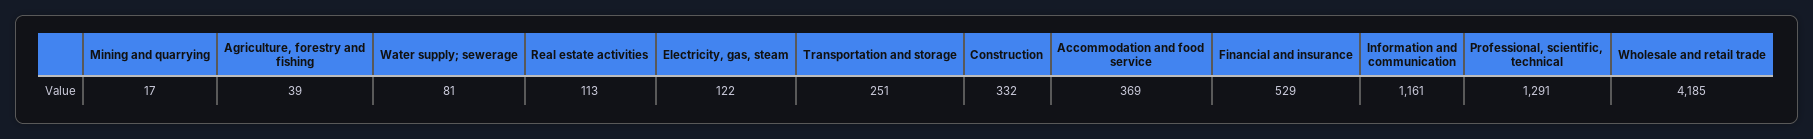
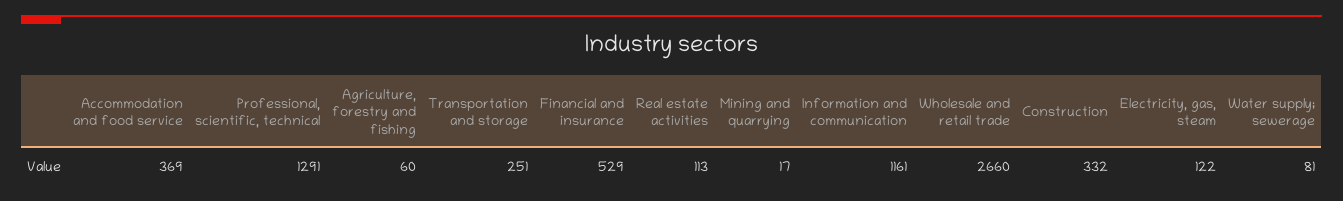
Agriculture, forestry and fishing: 39 -> 60
Wholesale and retail trade: 4185 -> 2660

